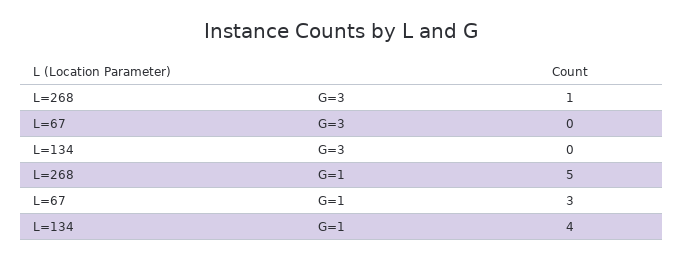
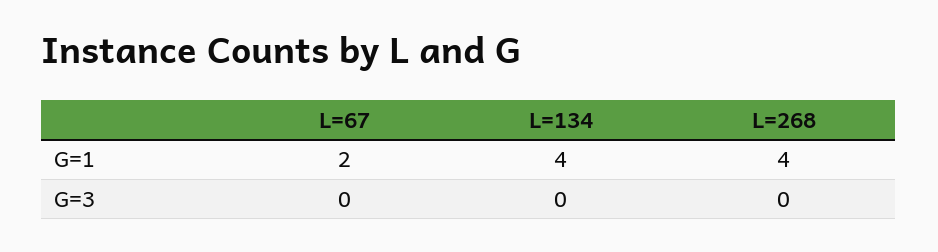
L=268, G=3: 1 -> 0
L=268, G=1: 5 -> 4
L=67, G=1: 3 -> 2

